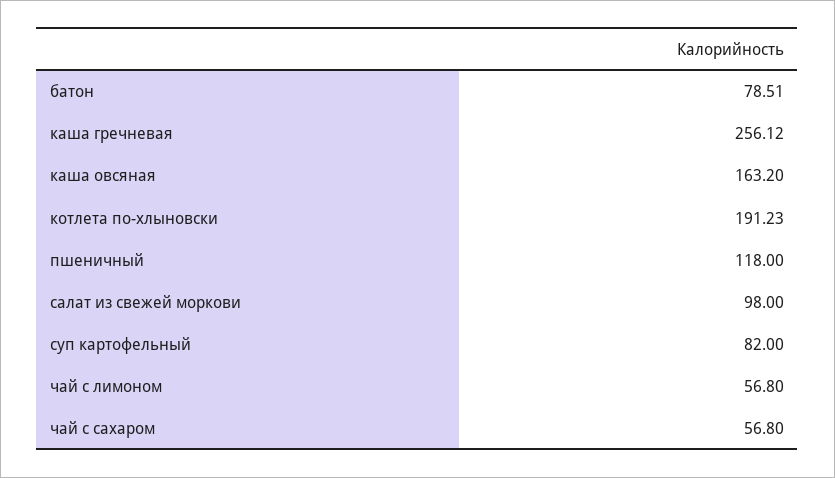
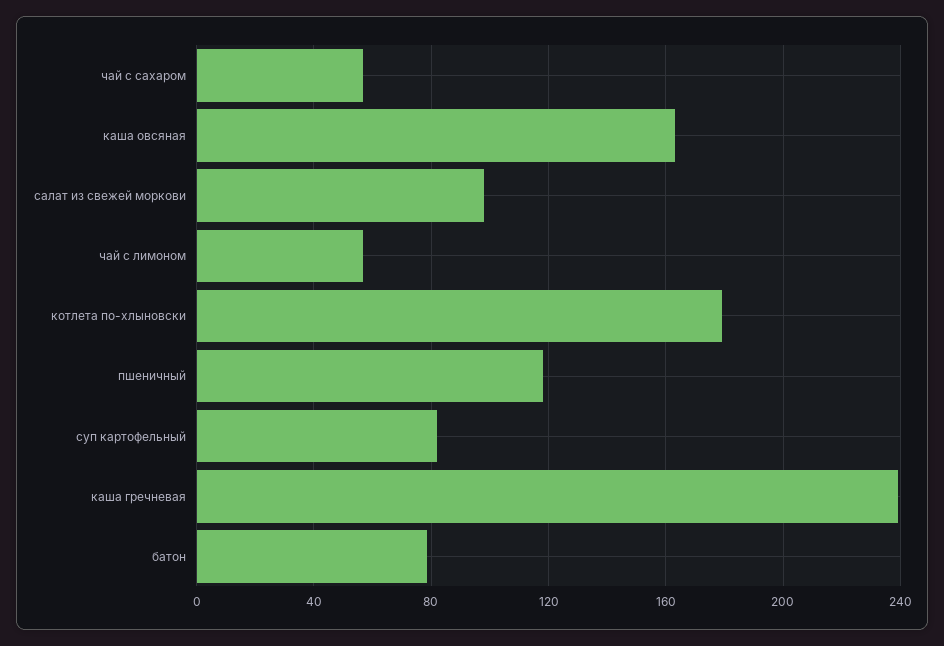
каша гречневая: 256.12 -> 240
котлета по-хлыновски: 191.23 -> 180

